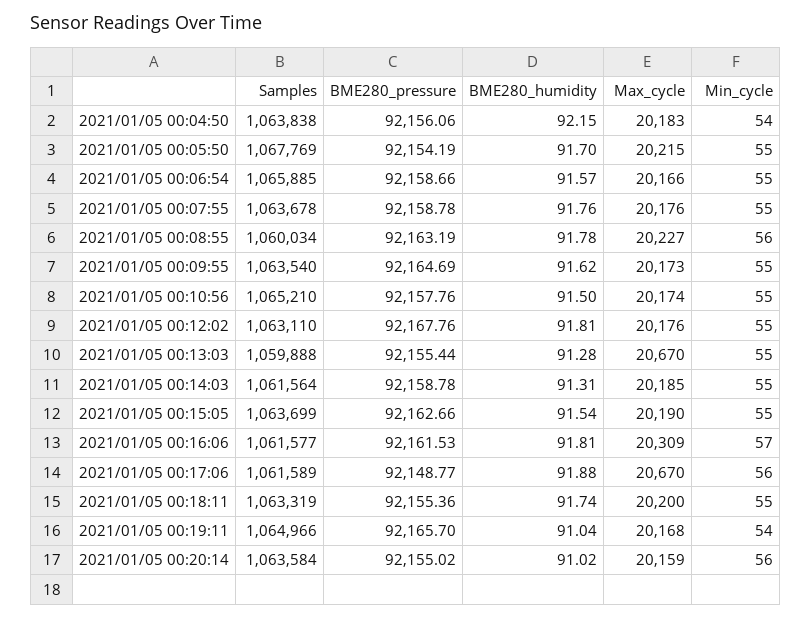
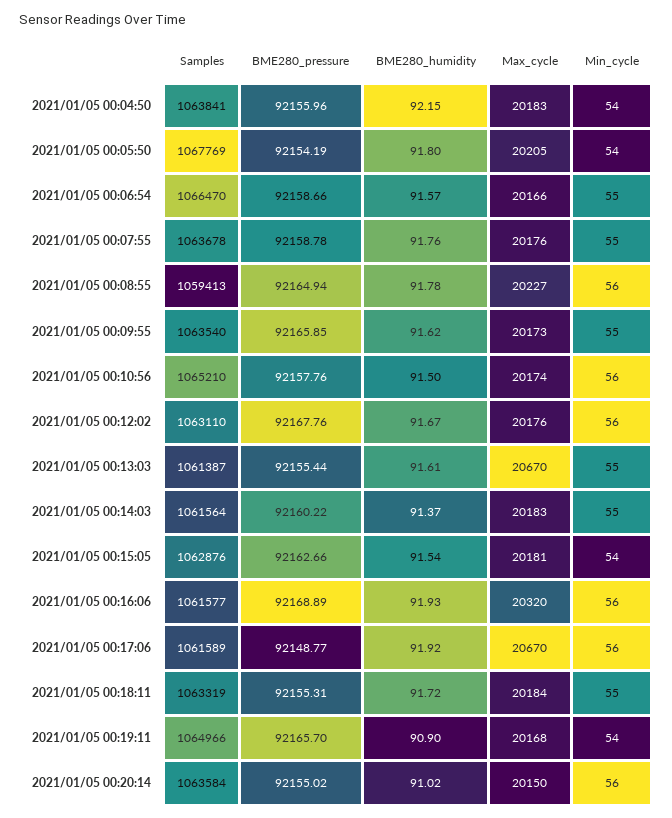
Samples, 2021/01/05 00:04:50: 1063838 -> 1063841
BME280_pressure, 2021/01/05 00:04:50: 92156.06 -> 92155.96
BME280_humidity, 2021/01/05 00:05:50: 91.7 -> 91.8
Max_cycle, 2021/01/05 00:05:50: 20215 -> 20205
Min_cycle, 2021/01/05 00:05:50: 55 -> 54
Samples, 2021/01/05 00:06:54: 1065885 -> 1066470
Samples, 2021/01/05 00:08:55: 1060034 -> 1059413
BME280_pressure, 2021/01/05 00:08:55: 92163.19 -> 92164.94
BME280_pressure, 2021/01/05 00:09:55: 92164.69 -> 92165.85
Min_cycle, 2021/01/05 00:10:56: 55 -> 56
BME280_humidity, 2021/01/05 00:12:02: 91.81 -> 91.67
Min_cycle, 2021/01/05 00:12:02: 55 -> 56
Samples, 2021/01/05 00:13:03: 1059888 -> 1061387
BME280_humidity, 2021/01/05 00:13:03: 91.28 -> 91.61
BME280_pressure, 2021/01/05 00:14:03: 92158.78 -> 92160.22
BME280_humidity, 2021/01/05 00:14:03: 91.31 -> 91.37
Max_cycle, 2021/01/05 00:14:03: 20185 -> 20183
Samples, 2021/01/05 00:15:05: 1063699 -> 1062876
Max_cycle, 2021/01/05 00:15:05: 20190 -> 20181
Min_cycle, 2021/01/05 00:15:05: 55 -> 54
BME280_pressure, 2021/01/05 00:16:06: 92161.53 -> 92168.89
BME280_humidity, 2021/01/05 00:16:06: 91.81 -> 91.93
Max_cycle, 2021/01/05 00:16:06: 20309 -> 20320
Min_cycle, 2021/01/05 00:16:06: 57 -> 56
BME280_humidity, 2021/01/05 00:17:06: 91.88 -> 91.92
BME280_pressure, 2021/01/05 00:18:11: 92155.36 -> 92155.31
BME280_humidity, 2021/01/05 00:18:11: 91.74 -> 91.72
Max_cycle, 2021/01/05 00:18:11: 20200 -> 20184
BME280_humidity, 2021/01/05 00:19:11: 91.04 -> 90.9
Max_cycle, 2021/01/05 00:20:14: 20159 -> 20150

